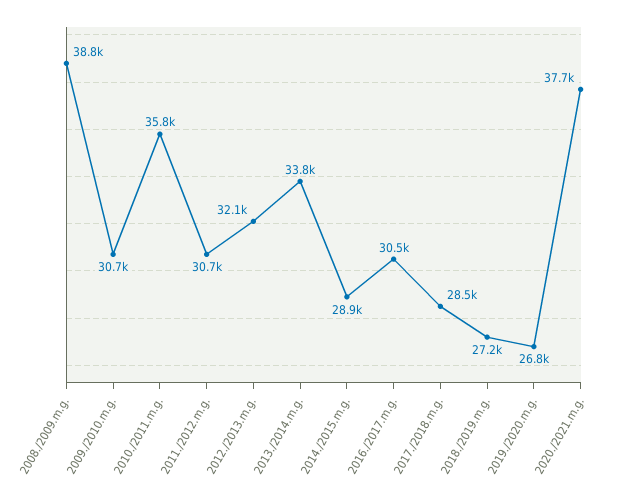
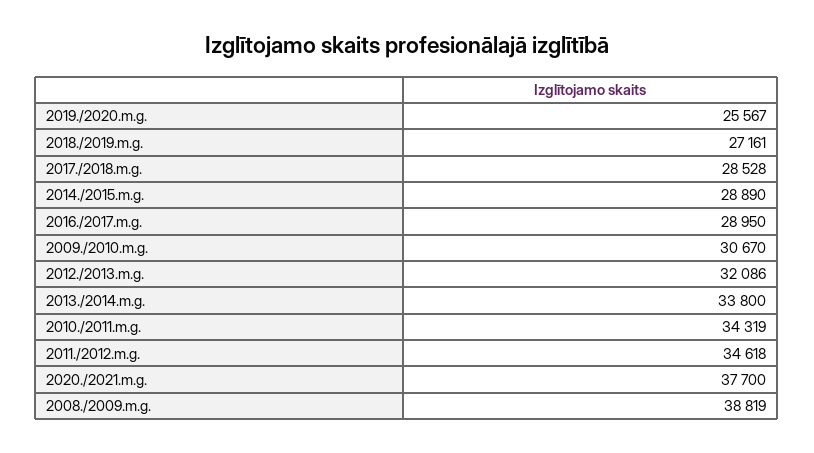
2010./2011.m.g.: 35800 -> 34319
2011./2012.m.g.: 30700 -> 34618
2016./2017.m.g.: 30500 -> 28950
2019./2020.m.g.: 26800 -> 25567

